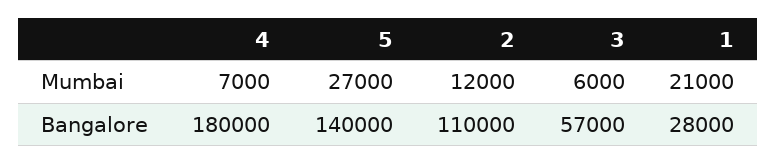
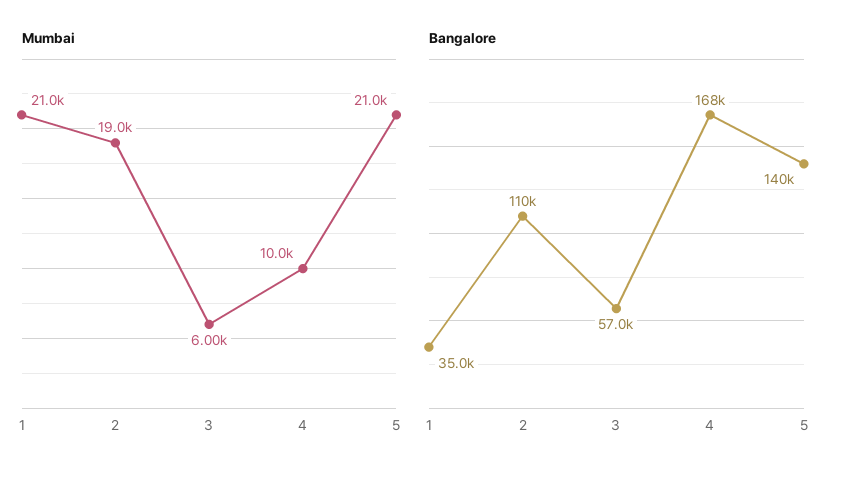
Mumbai, 4: 7000 -> 10000
Mumbai, 5: 27000 -> 21000
Mumbai, 2: 12000 -> 19000
Bangalore, 4: 180000 -> 168000
Bangalore, 1: 28000 -> 35000

